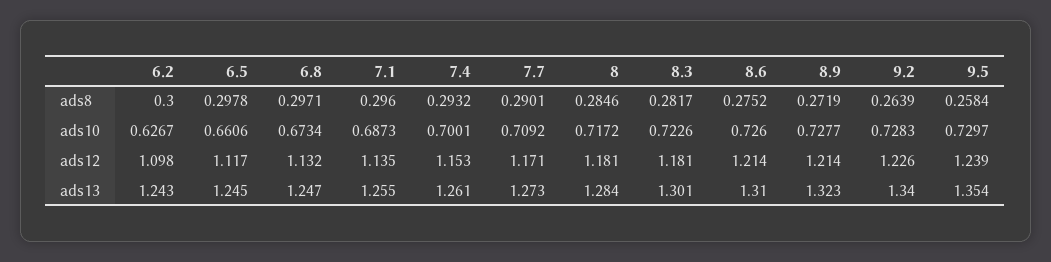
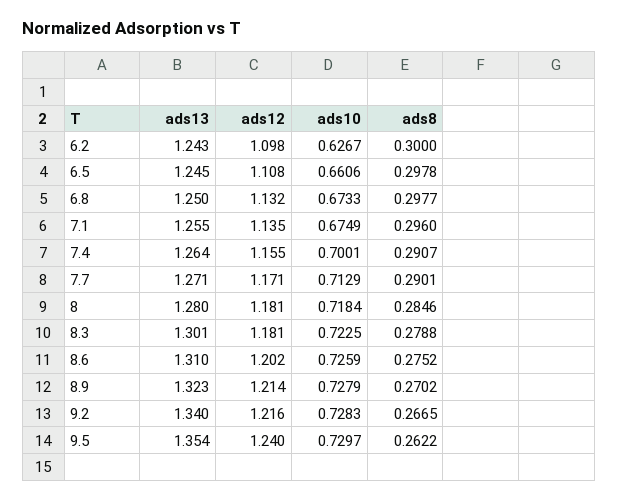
6.8, ads8: 0.2971 -> 0.2977
7.4, ads8: 0.2932 -> 0.2907
8.3, ads8: 0.2817 -> 0.2788
8.9, ads8: 0.2719 -> 0.2702
9.2, ads8: 0.2639 -> 0.2665
9.5, ads8: 0.2584 -> 0.2622
6.8, ads10: 0.6734 -> 0.6733
7.1, ads10: 0.6873 -> 0.6749
7.7, ads10: 0.7092 -> 0.7129
8, ads10: 0.7172 -> 0.7184
8.3, ads10: 0.7226 -> 0.7225
8.6, ads10: 0.726 -> 0.7259
8.9, ads10: 0.7277 -> 0.7279
6.5, ads12: 1.117 -> 1.108
7.4, ads12: 1.153 -> 1.155
8.6, ads12: 1.214 -> 1.202
9.2, ads12: 1.226 -> 1.216
9.5, ads12: 1.239 -> 1.24
6.8, ads13: 1.247 -> 1.25
7.4, ads13: 1.261 -> 1.264
7.7, ads13: 1.273 -> 1.271
8, ads13: 1.284 -> 1.28

